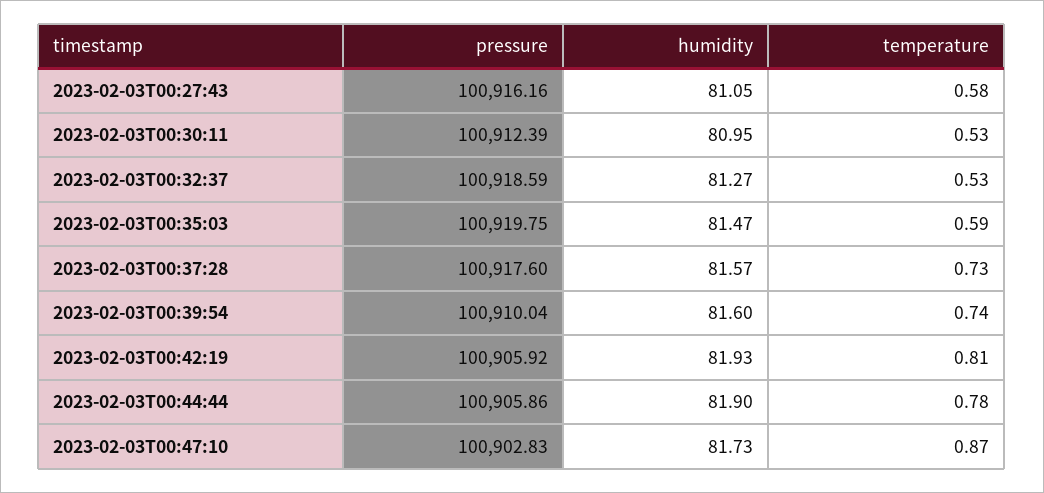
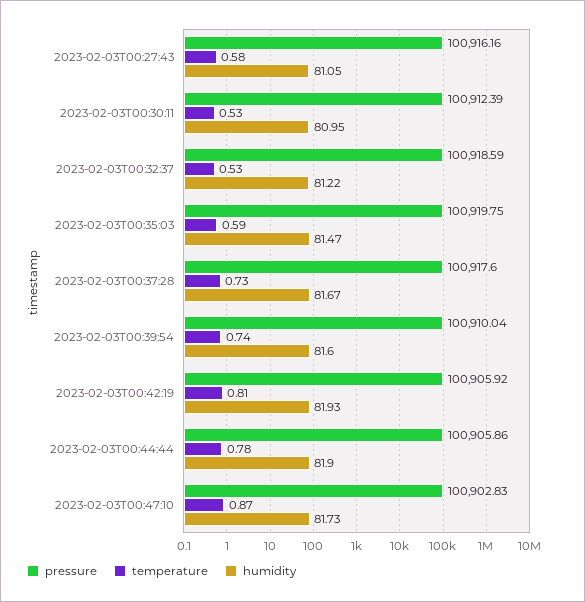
humidity, 2023-02-03T00:32:37: 81.27 -> 81.22
humidity, 2023-02-03T00:37:28: 81.57 -> 81.67

